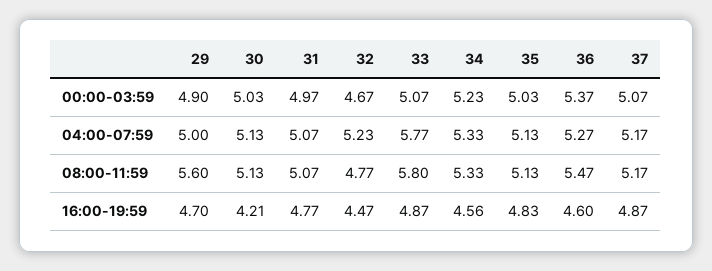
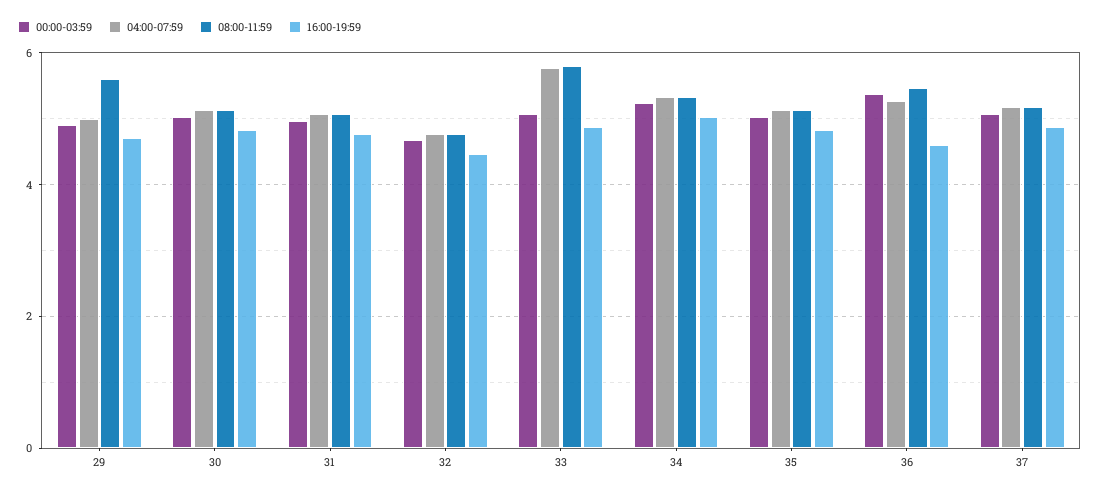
04:00-07:59, 32: 5.23 -> 4.8
16:00-19:59, 30: 4.21 -> 4.8
16:00-19:59, 34: 4.56 -> 5

